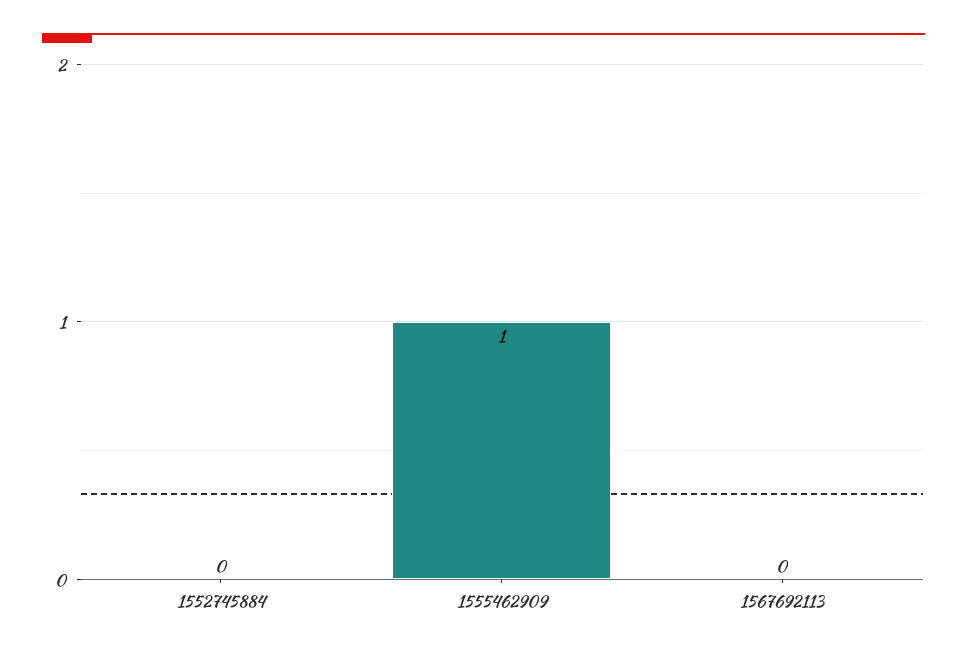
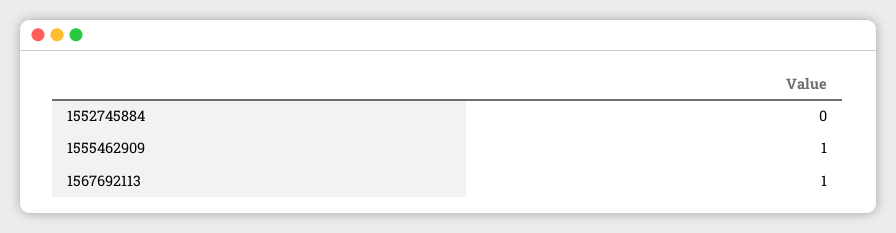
1567692113: 0 -> 1

